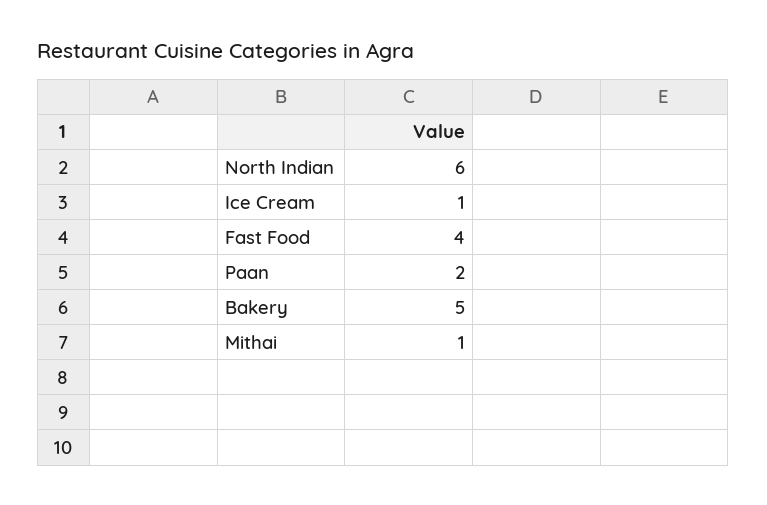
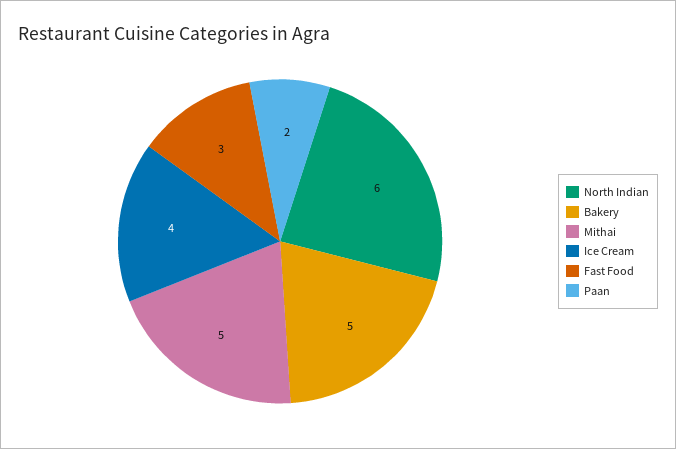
Ice Cream: 1 -> 4
Fast Food: 4 -> 3
Mithai: 1 -> 5

